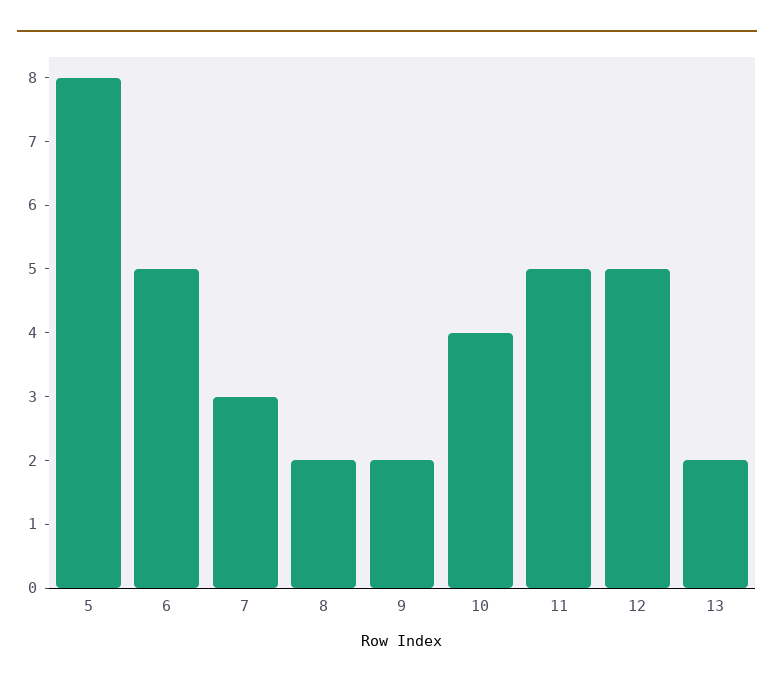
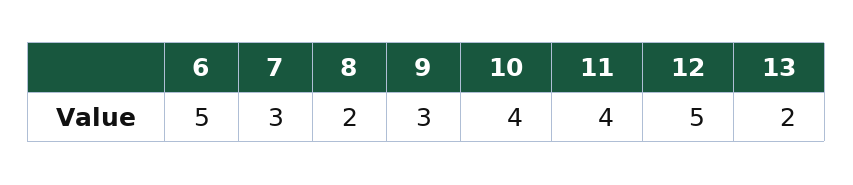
5: 8 -> none
9: 2 -> 3
11: 5 -> 4

